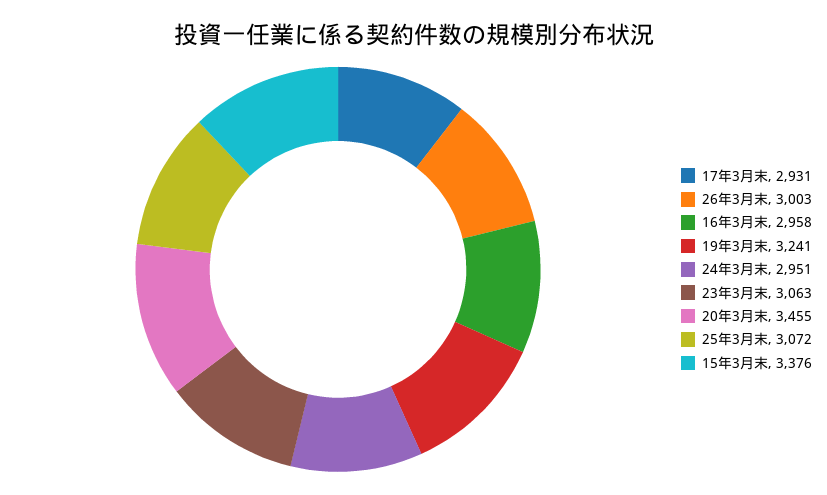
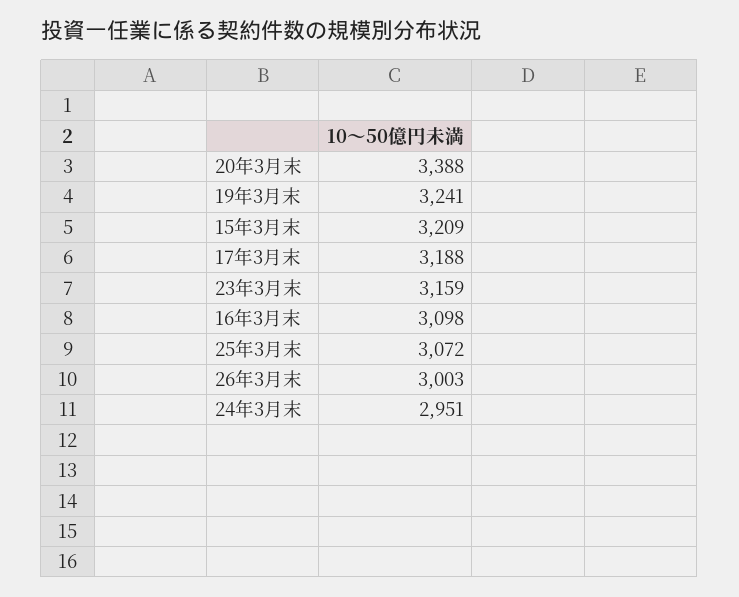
17年3月末: 2931 -> 3188
16年3月末: 2958 -> 3098
23年3月末: 3063 -> 3159
20年3月末: 3455 -> 3388
15年3月末: 3376 -> 3209

